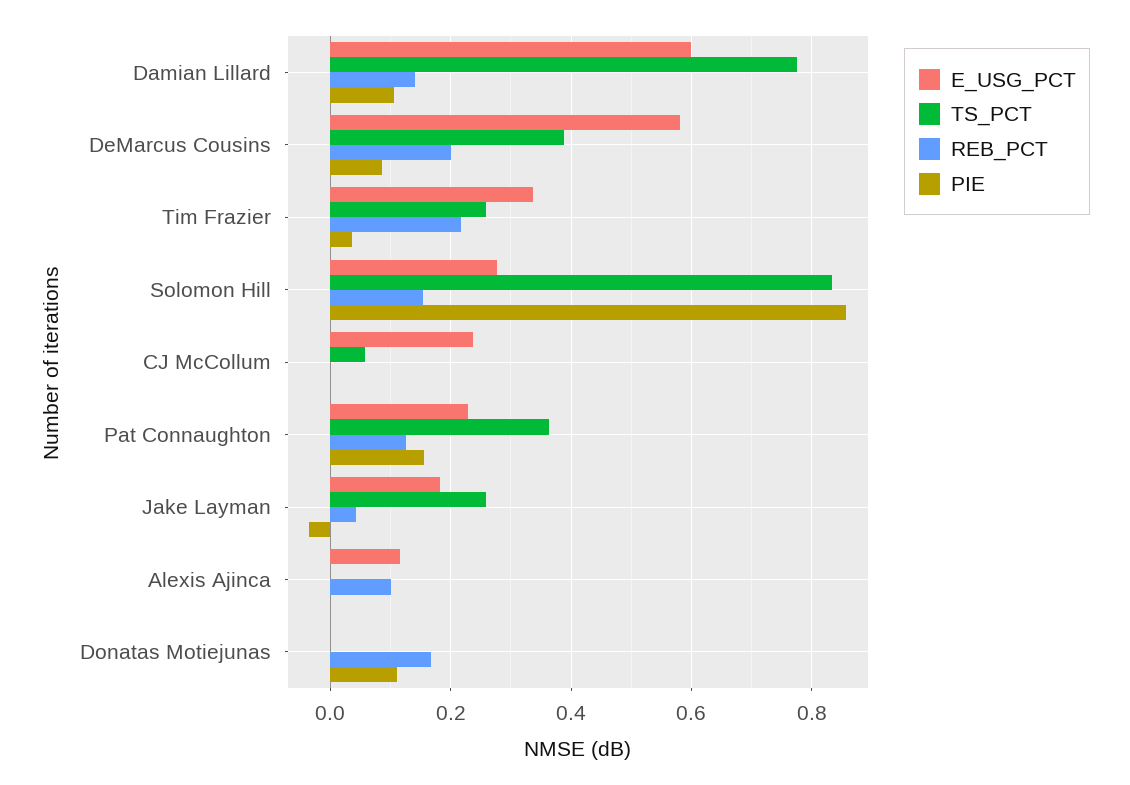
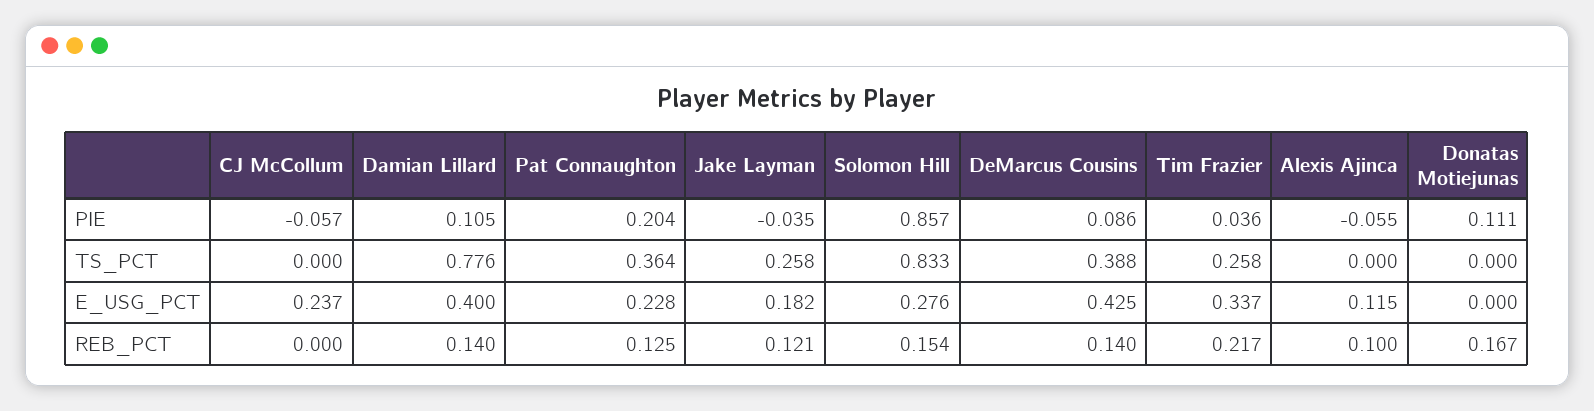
E_USG_PCT, Damian Lillard: 0.6 -> 0.4
E_USG_PCT, DeMarcus Cousins: 0.58 -> 0.425
REB_PCT, DeMarcus Cousins: 0.2 -> 0.14
TS_PCT, CJ McCollum: 0.06 -> 0
PIE, CJ McCollum: 0 -> -0.057
PIE, Pat Connaughton: 0.16 -> 0.204
REB_PCT, Jake Layman: 0.04 -> 0.121
PIE, Alexis Ajinca: 0 -> -0.055

